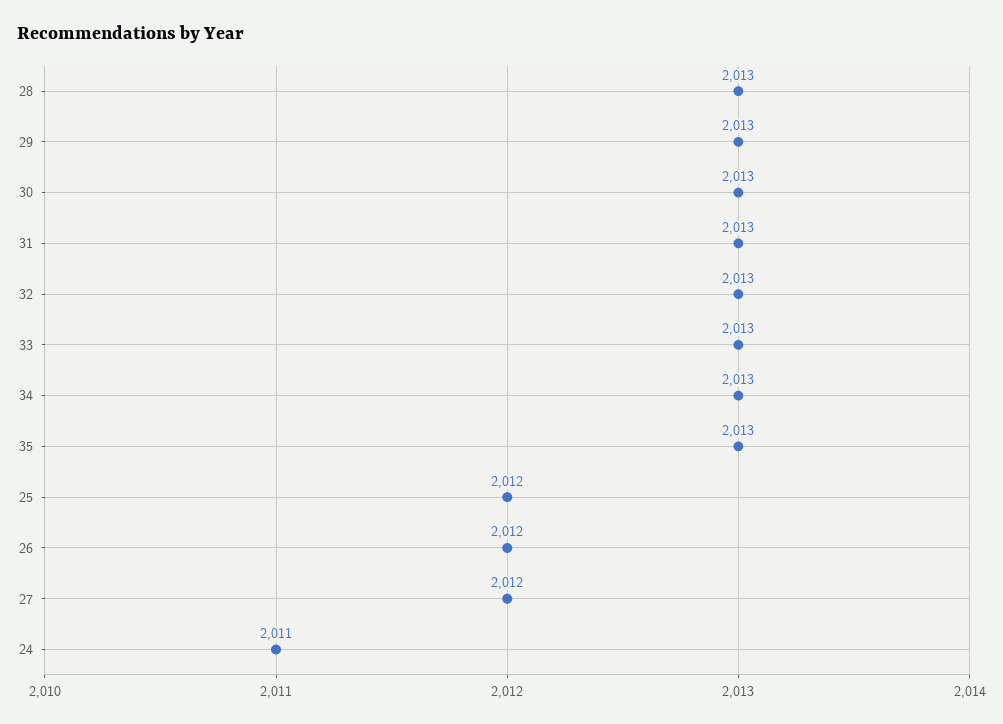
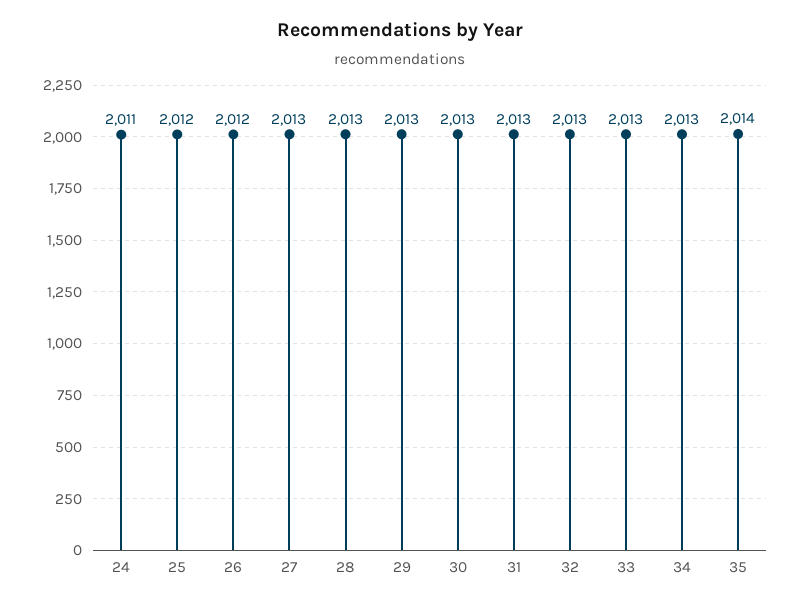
35: 2013 -> 2014
27: 2012 -> 2013

